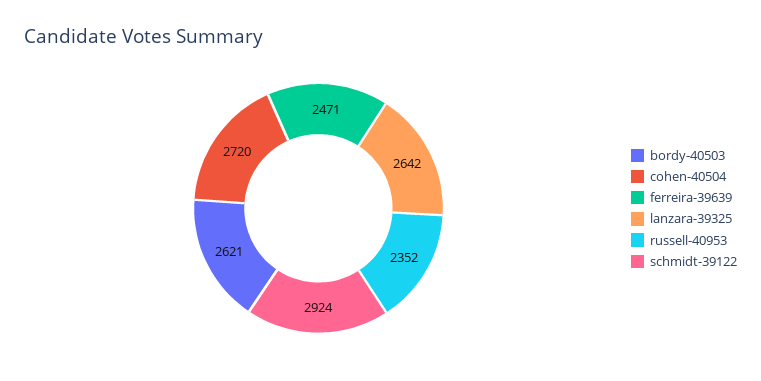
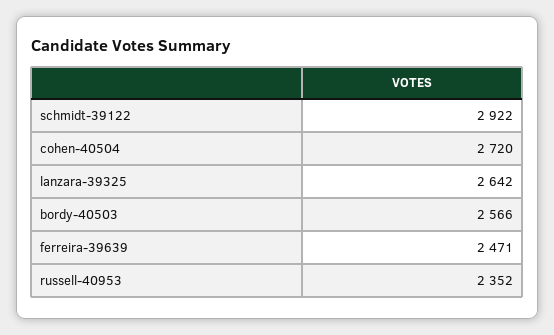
bordy-40503: 2621 -> 2566
schmidt-39122: 2924 -> 2922

